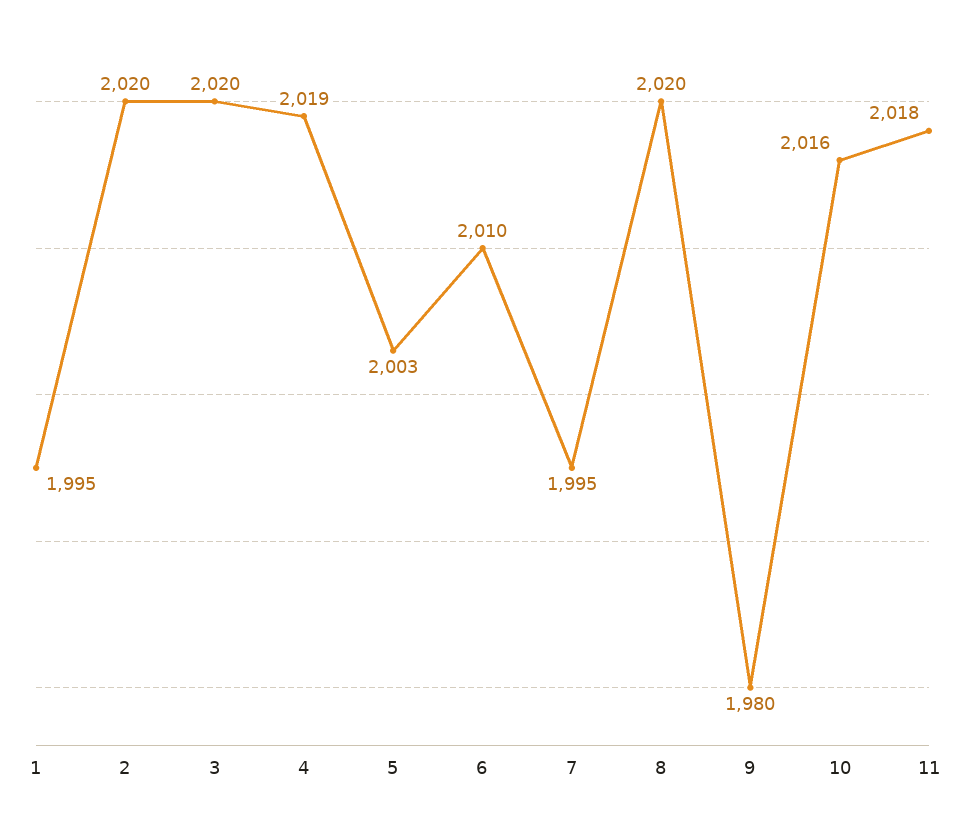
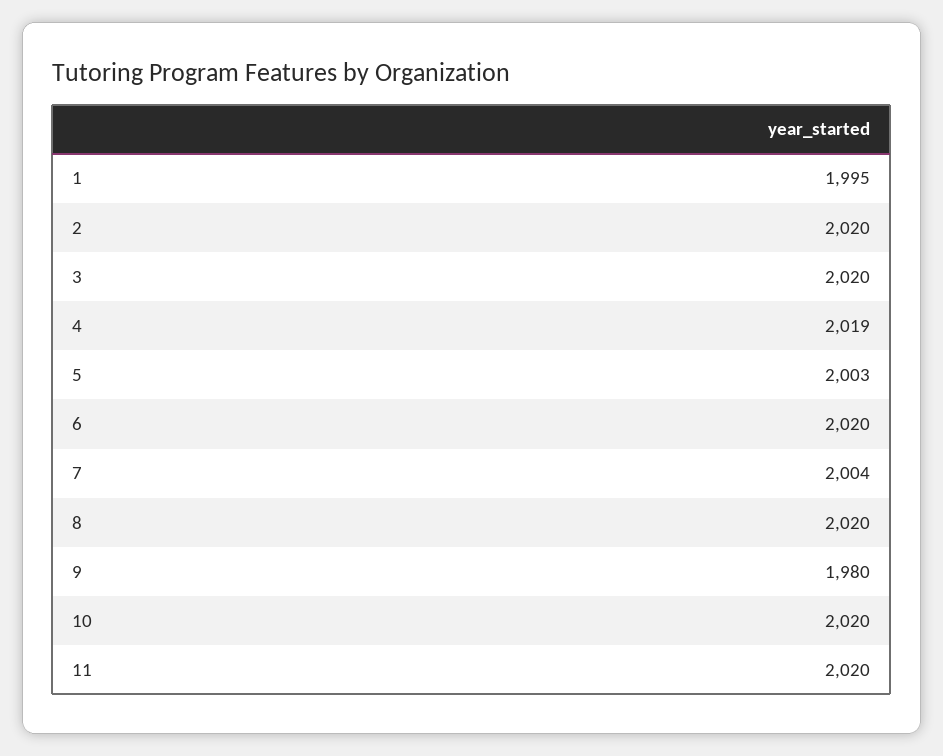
6: 2010 -> 2020
7: 1995 -> 2004
10: 2016 -> 2020
11: 2018 -> 2020

